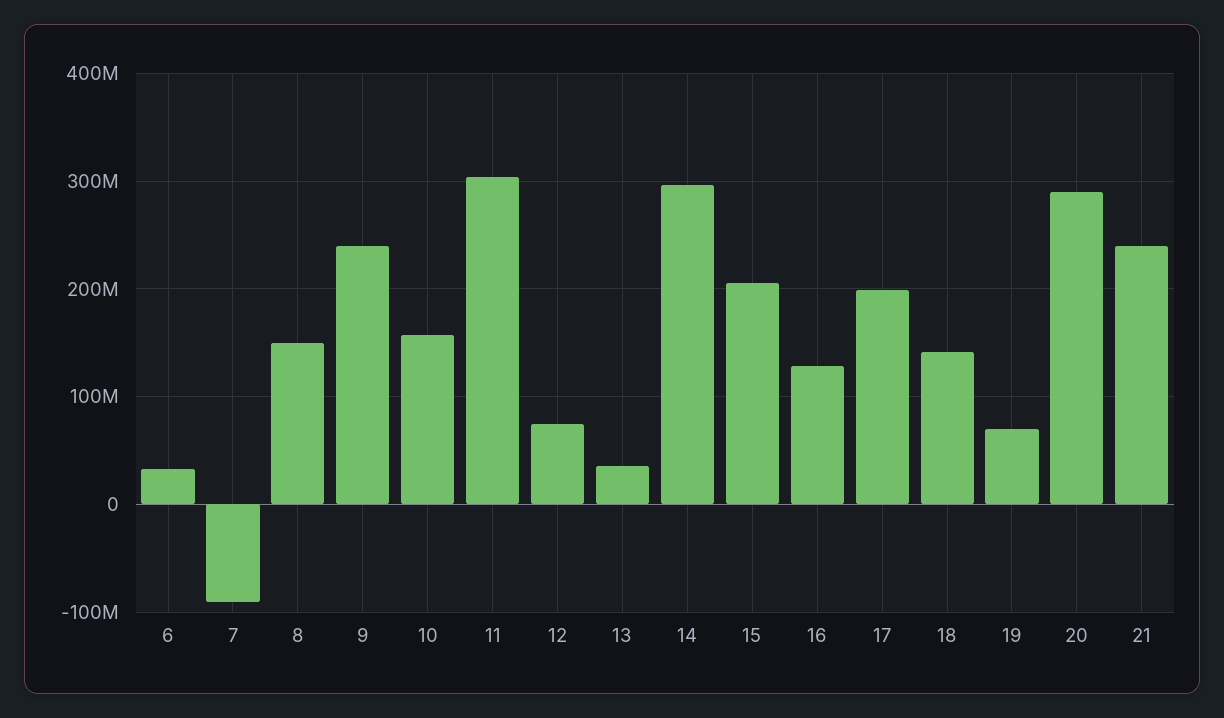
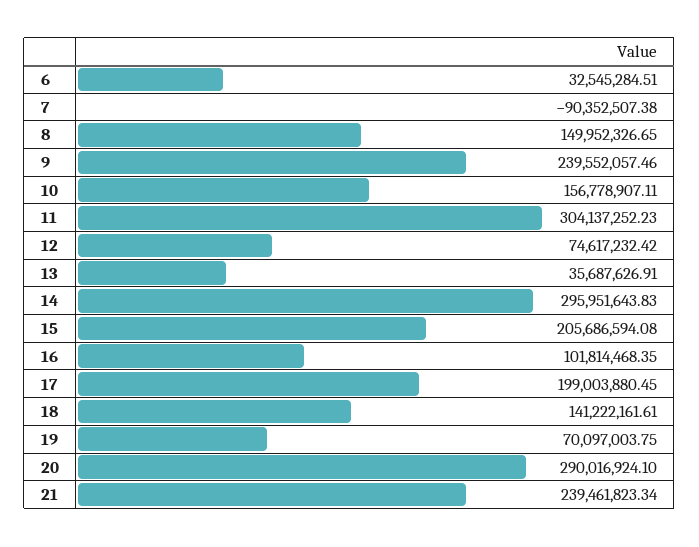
16: 130000000 -> 101814468.35

